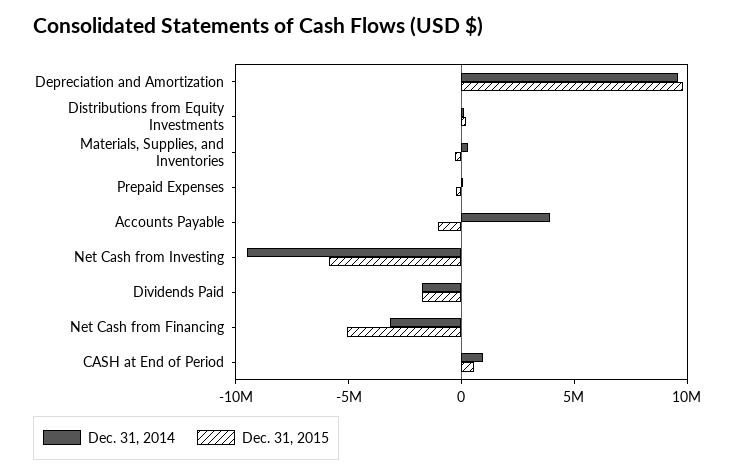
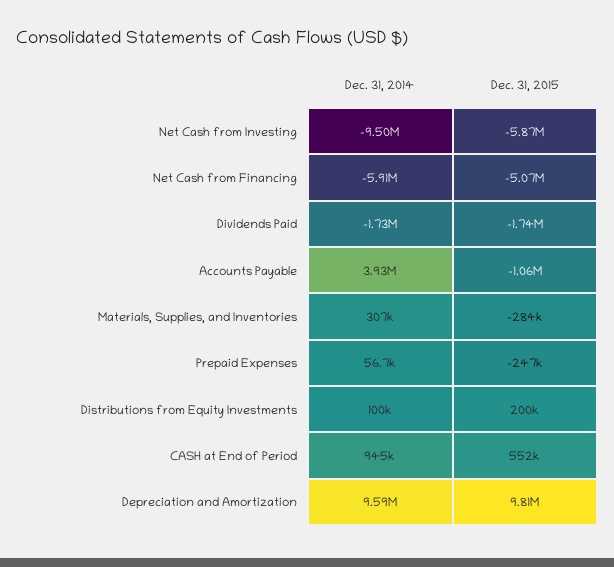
Dec. 31, 2014, Net Cash from Financing: -3000000 -> -5910000

